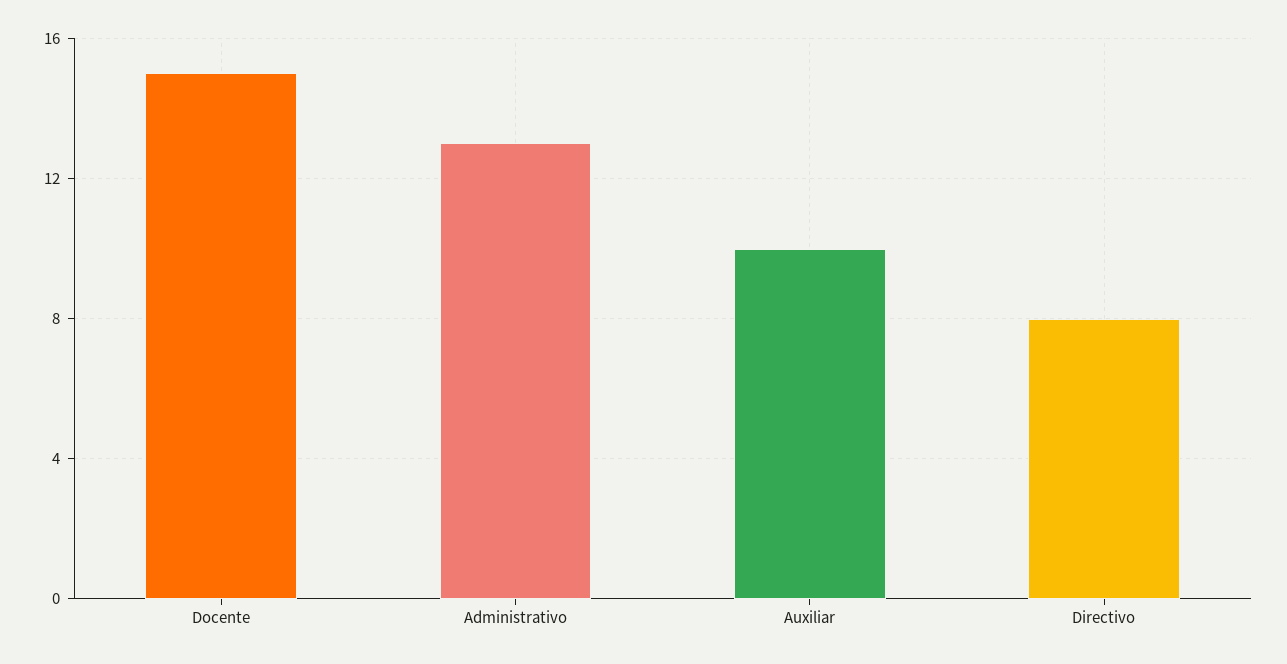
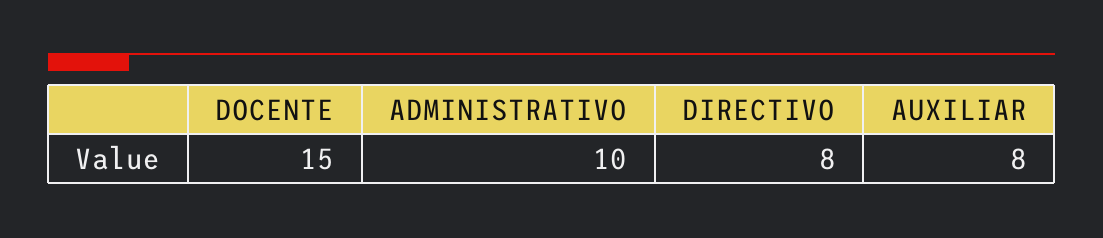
Administrativo: 13 -> 10
Auxiliar: 10 -> 8

